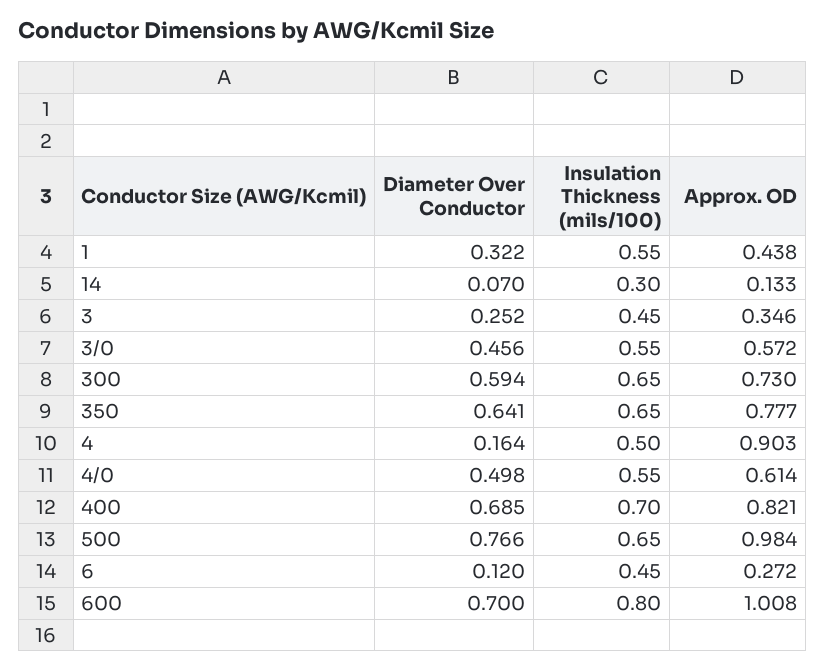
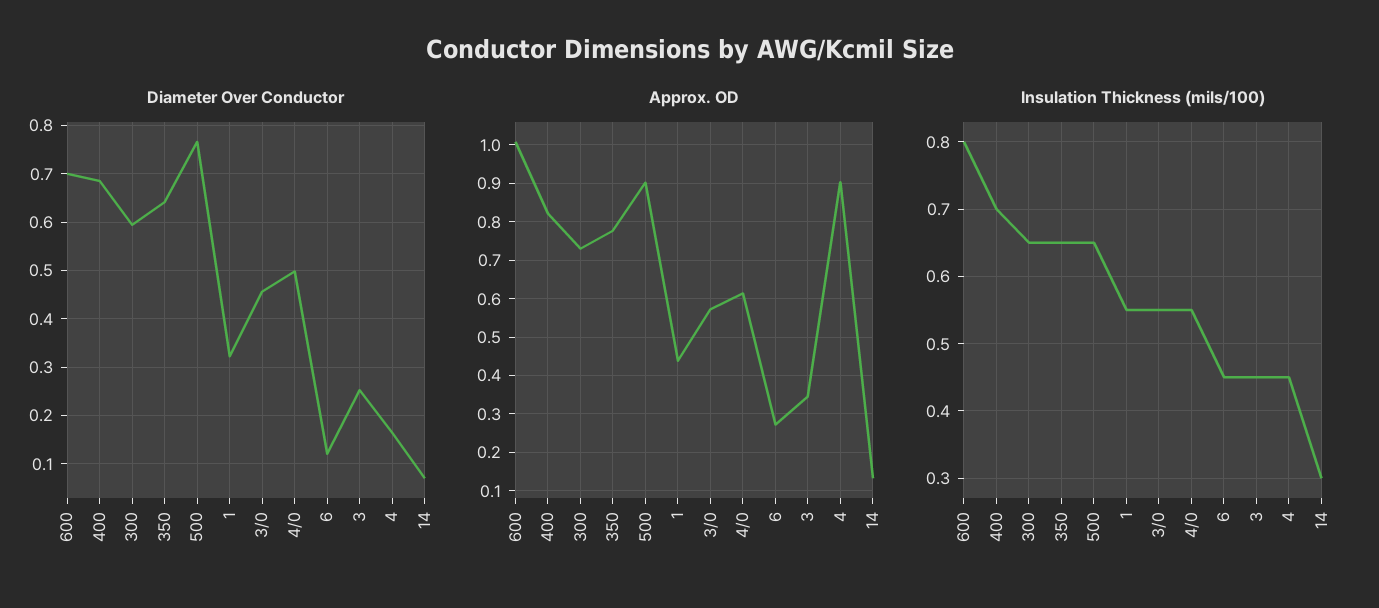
Insulation Thickness (mils/100), 4: 0.5 -> 0.45
Approx. OD, 500: 0.984 -> 0.9

